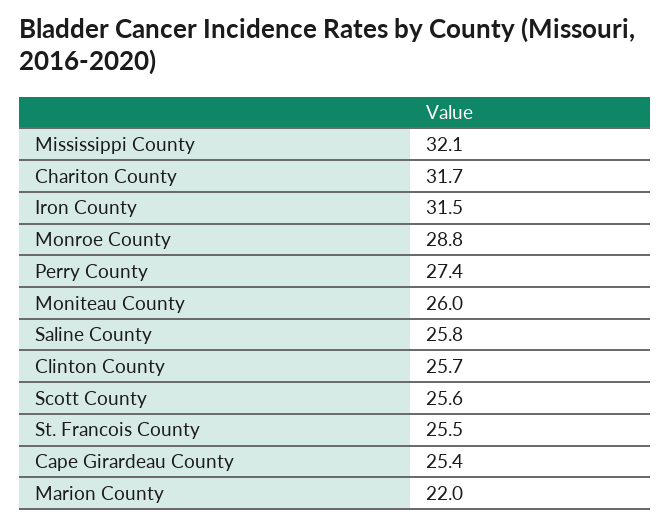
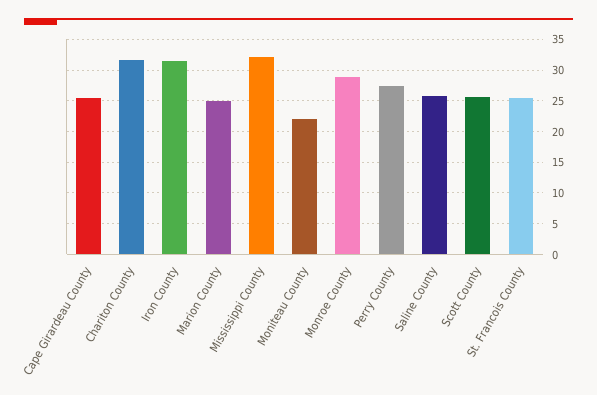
Moniteau County: 26 -> 22
Clinton County: 25.7 -> none
Marion County: 22 -> 25

